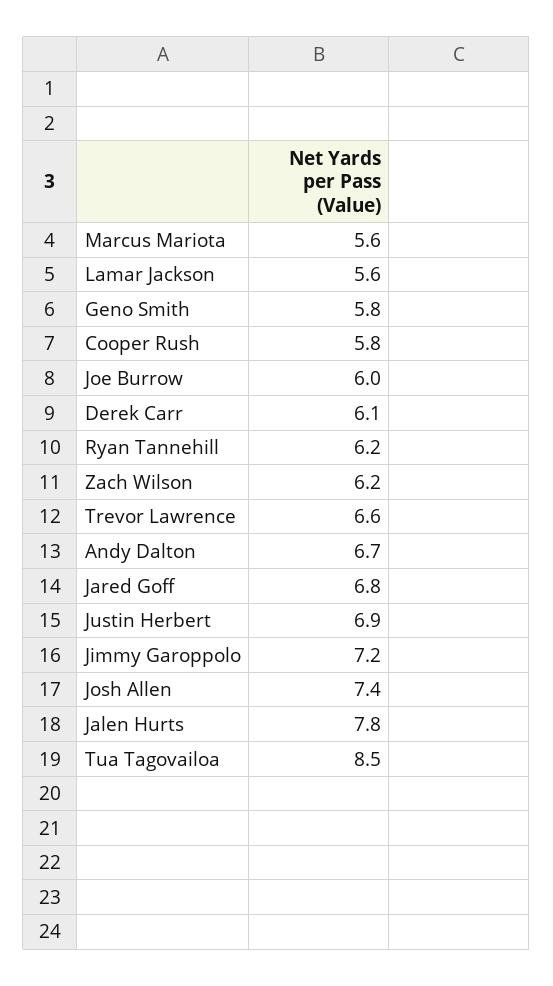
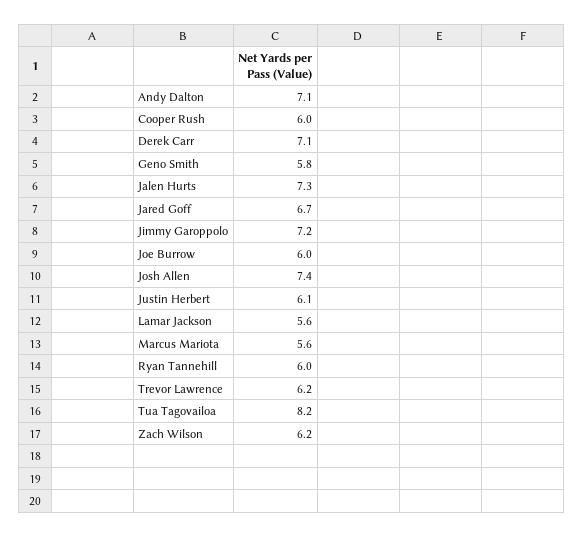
Cooper Rush: 5.8 -> 6
Derek Carr: 6.1 -> 7.1
Ryan Tannehill: 6.2 -> 6
Trevor Lawrence: 6.6 -> 6.2
Andy Dalton: 6.7 -> 7.1
Jared Goff: 6.8 -> 6.7
Justin Herbert: 6.9 -> 6.1
Jalen Hurts: 7.8 -> 7.3
Tua Tagovailoa: 8.5 -> 8.2

